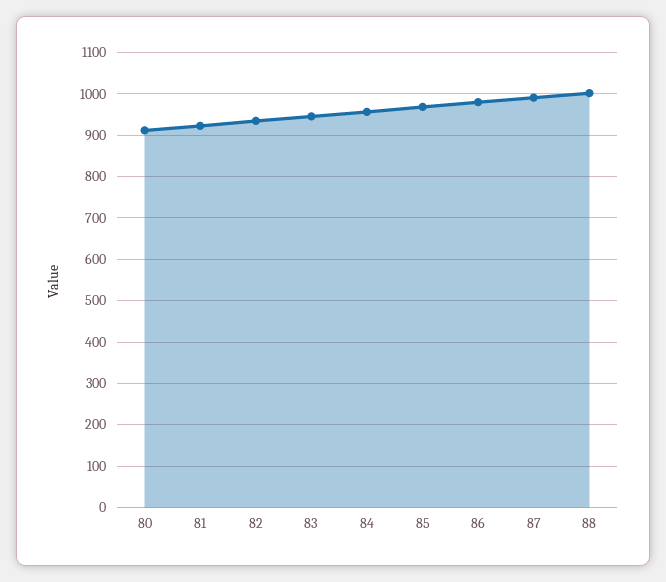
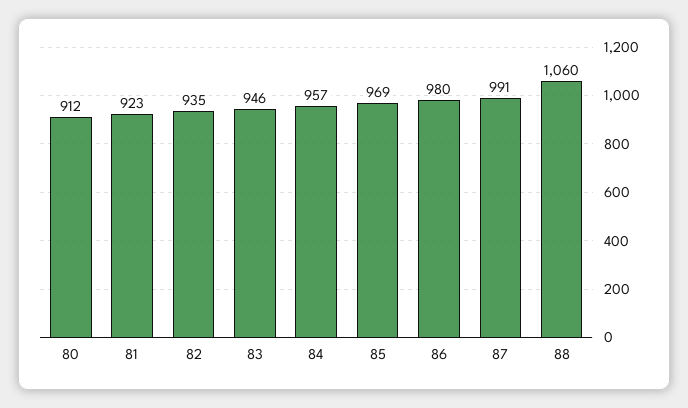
88: 1000 -> 1060

